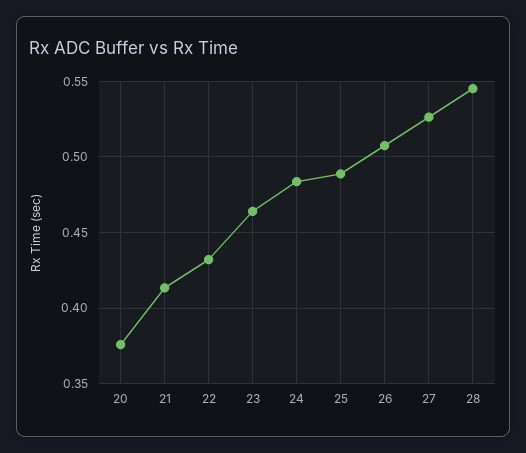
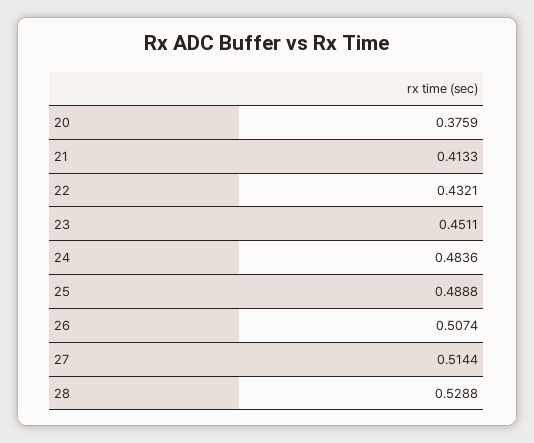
23: 0.465 -> 0.4511
27: 0.525 -> 0.5144
28: 0.545 -> 0.5288

